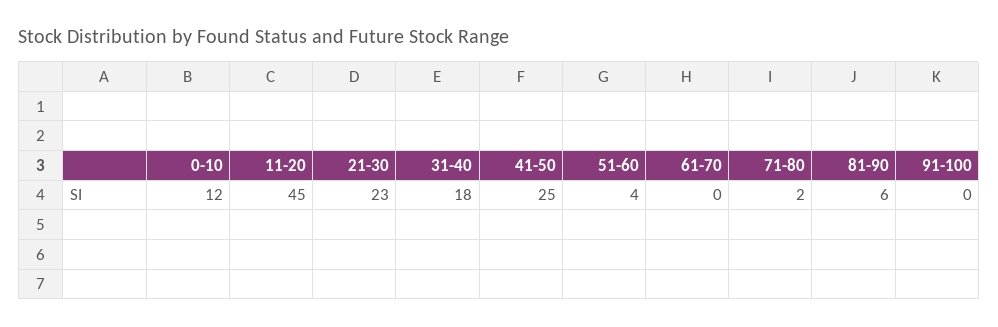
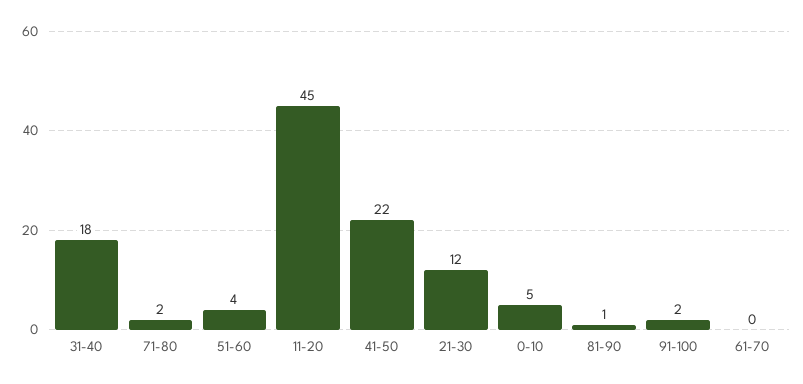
0-10: 12 -> 5
21-30: 23 -> 12
41-50: 25 -> 22
81-90: 6 -> 1
91-100: 0 -> 2

